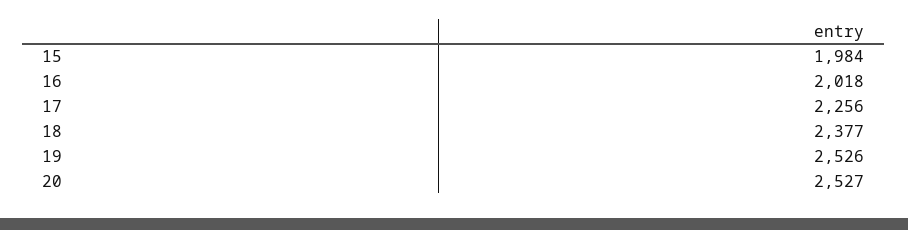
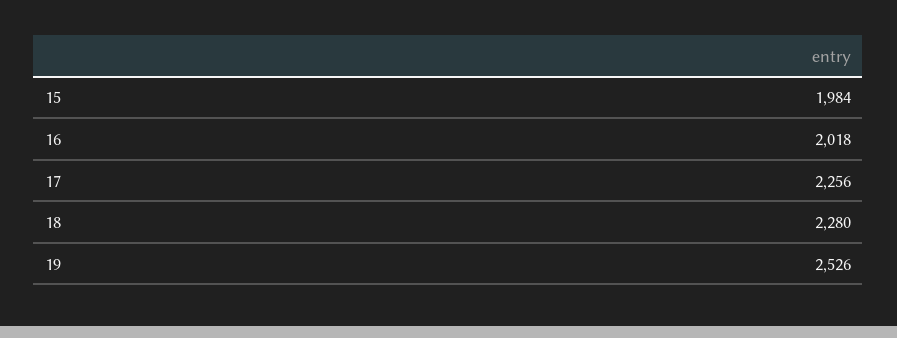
18: 2377 -> 2280
20: 2527 -> none

